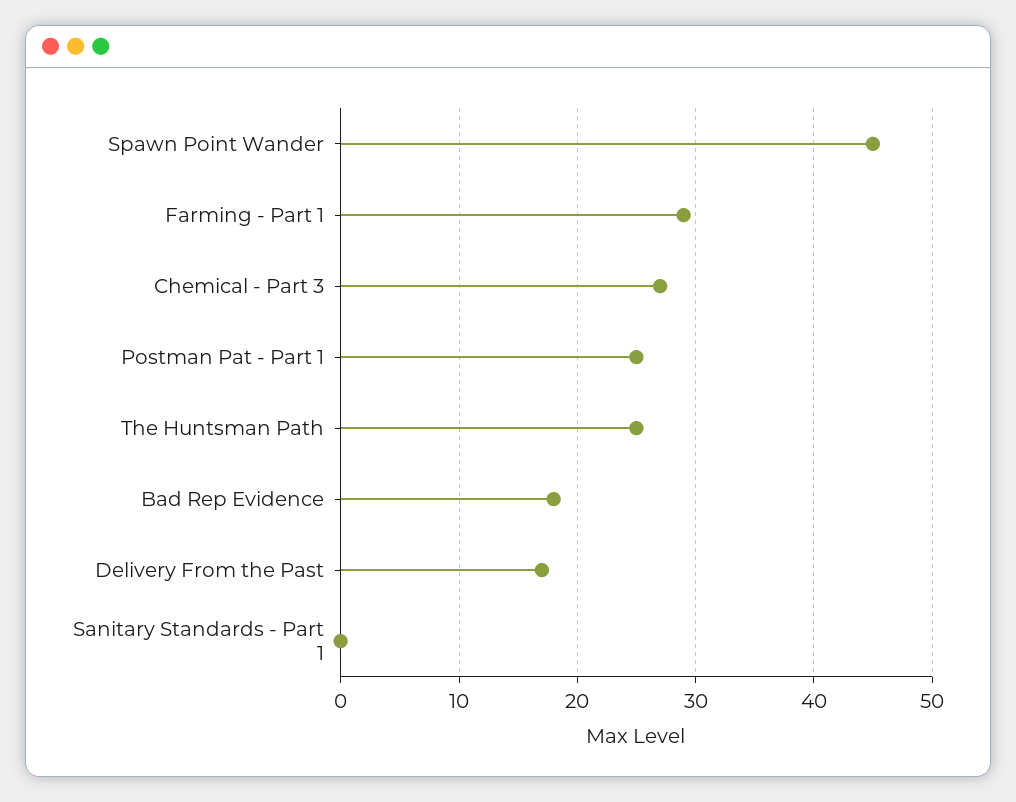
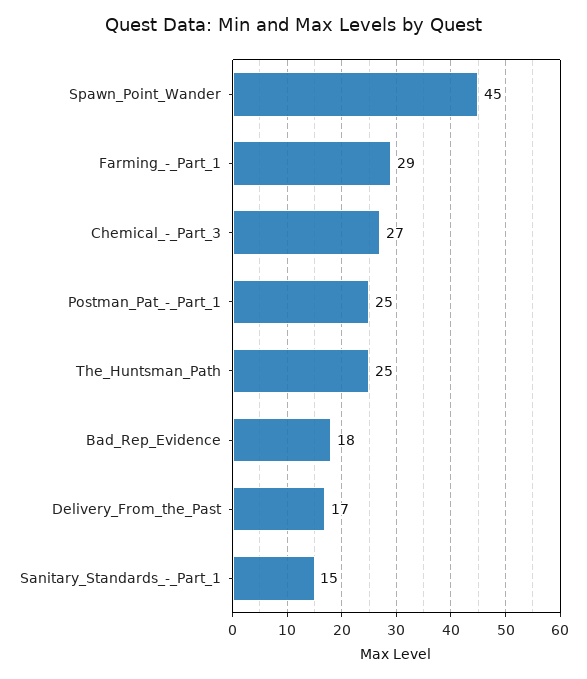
Sanitary Standards - Part 1: 0 -> 15

